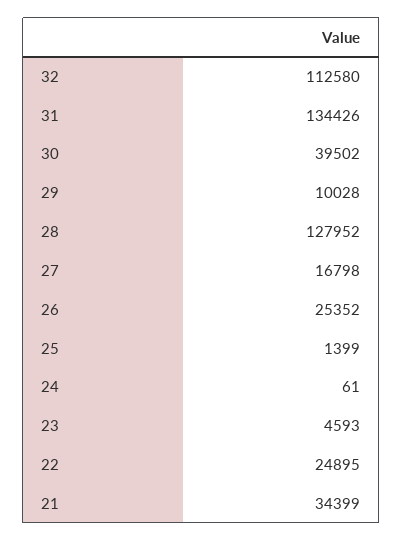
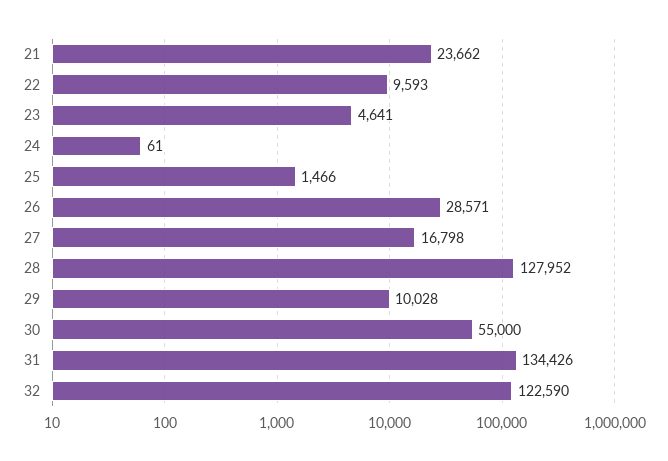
32: 112580 -> 122590
30: 39502 -> 55000
26: 25352 -> 28571
25: 1399 -> 1466
23: 4593 -> 4641
22: 24895 -> 9593
21: 34399 -> 23662

